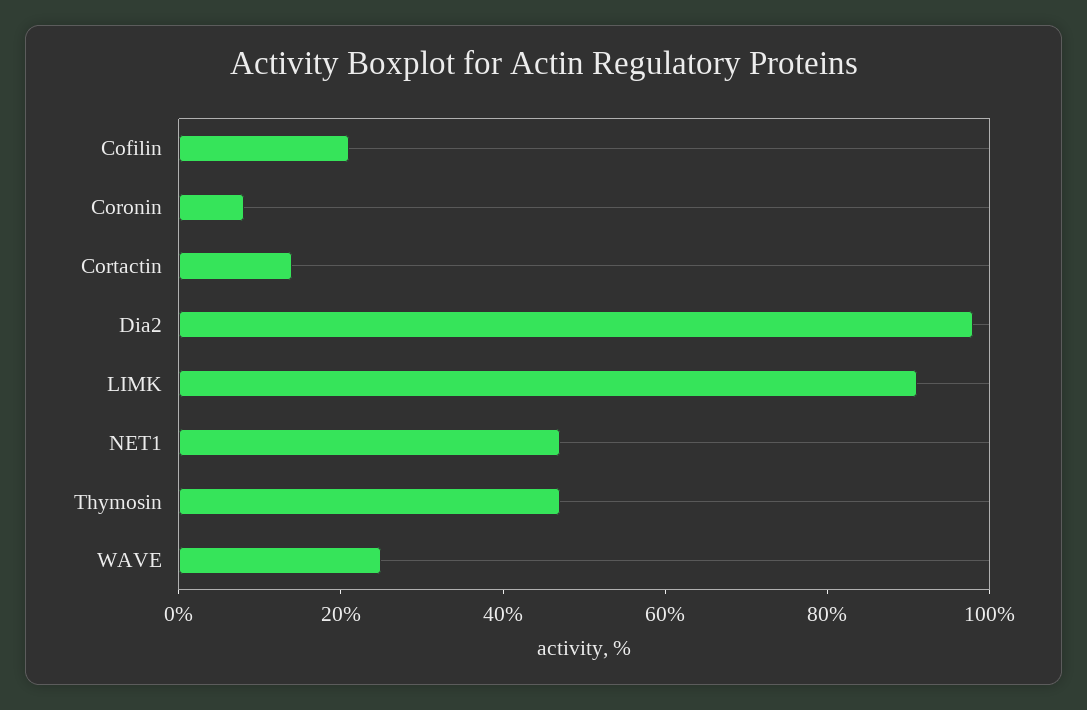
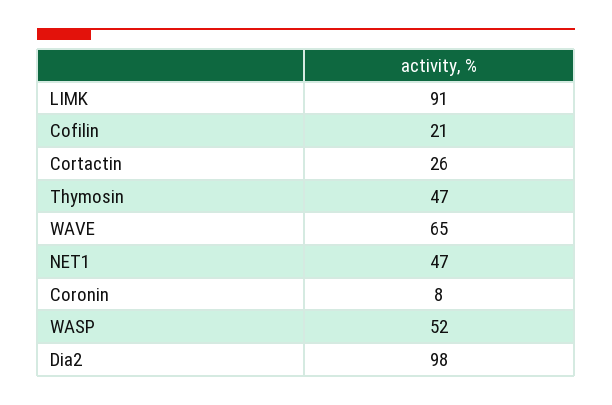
Cortactin: 15 -> 26
WAVE: 25 -> 65
WASP: none -> 52

